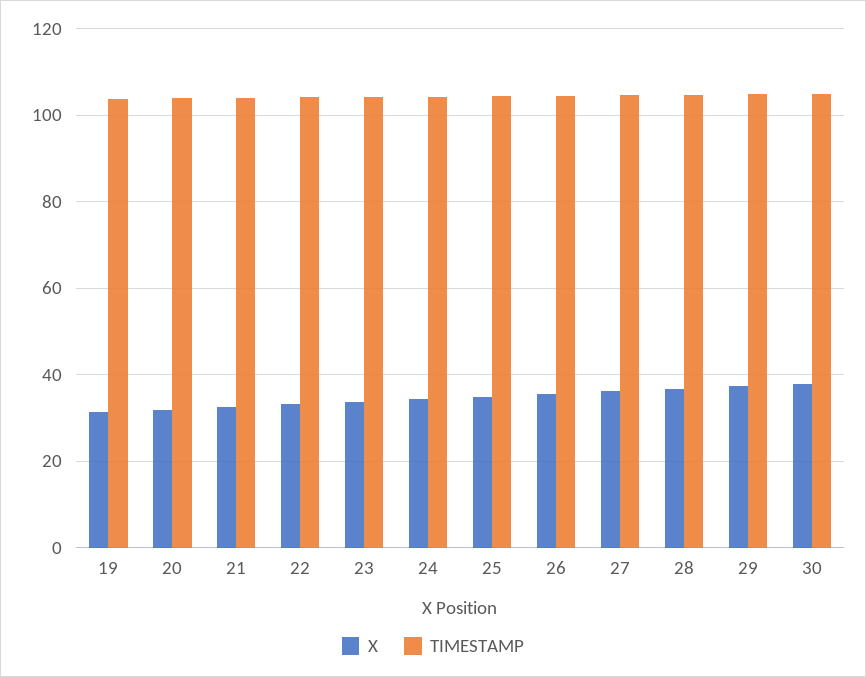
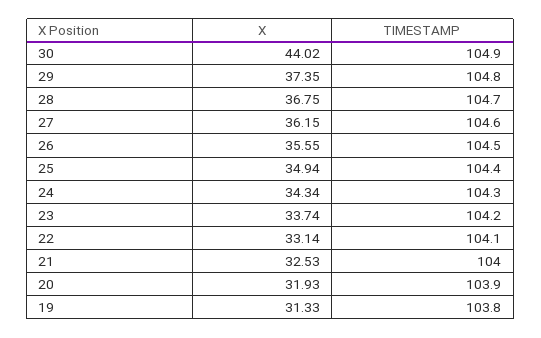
X, 30: 38 -> 44.02

